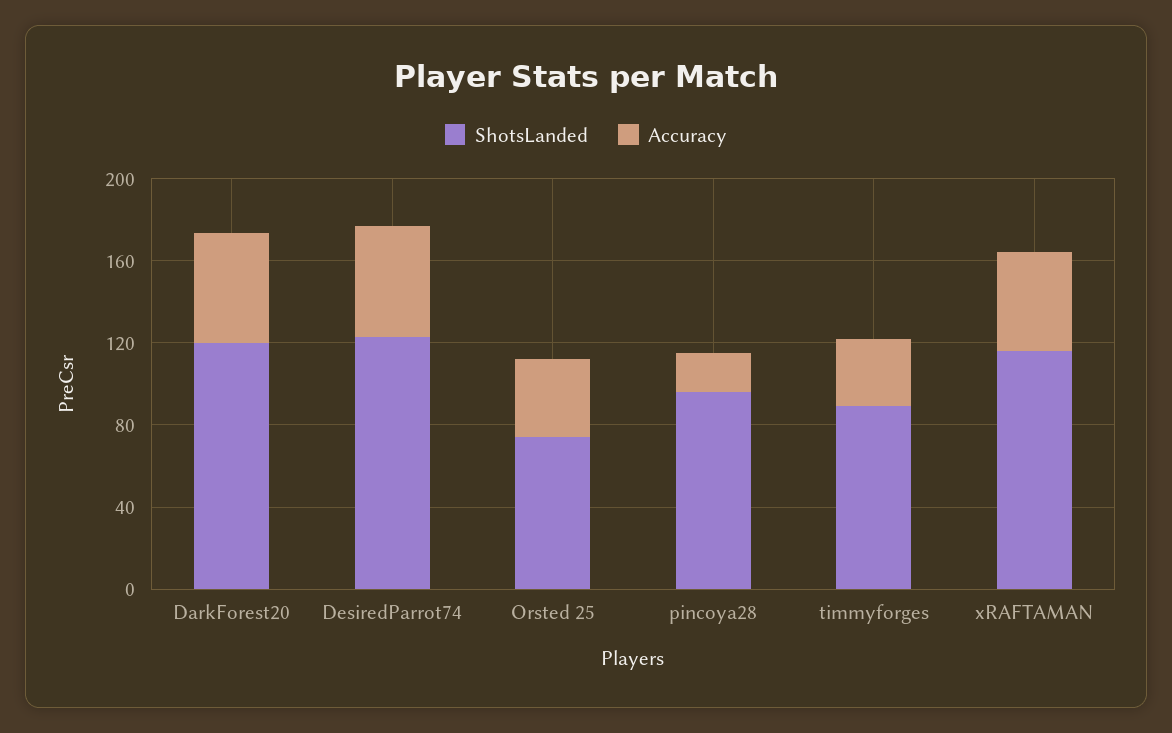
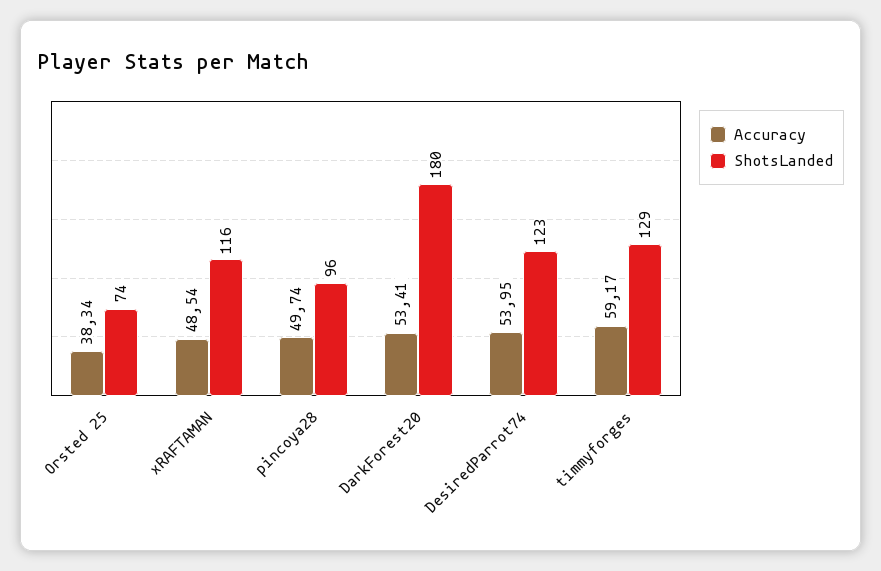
ShotsLanded, DarkForest20: 120 -> 180
Accuracy, pincoya28: 20 -> 49.74
ShotsLanded, timmyforges: 90 -> 129
Accuracy, timmyforges: 30 -> 59.17

